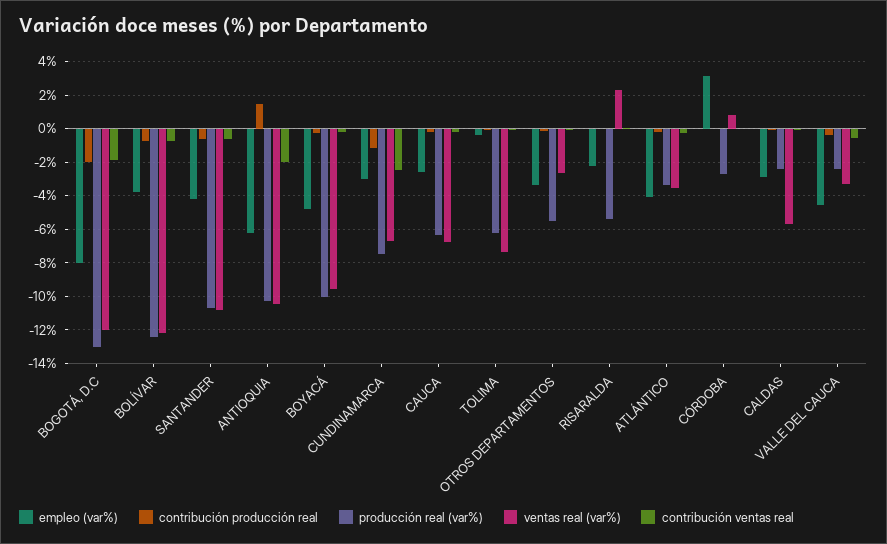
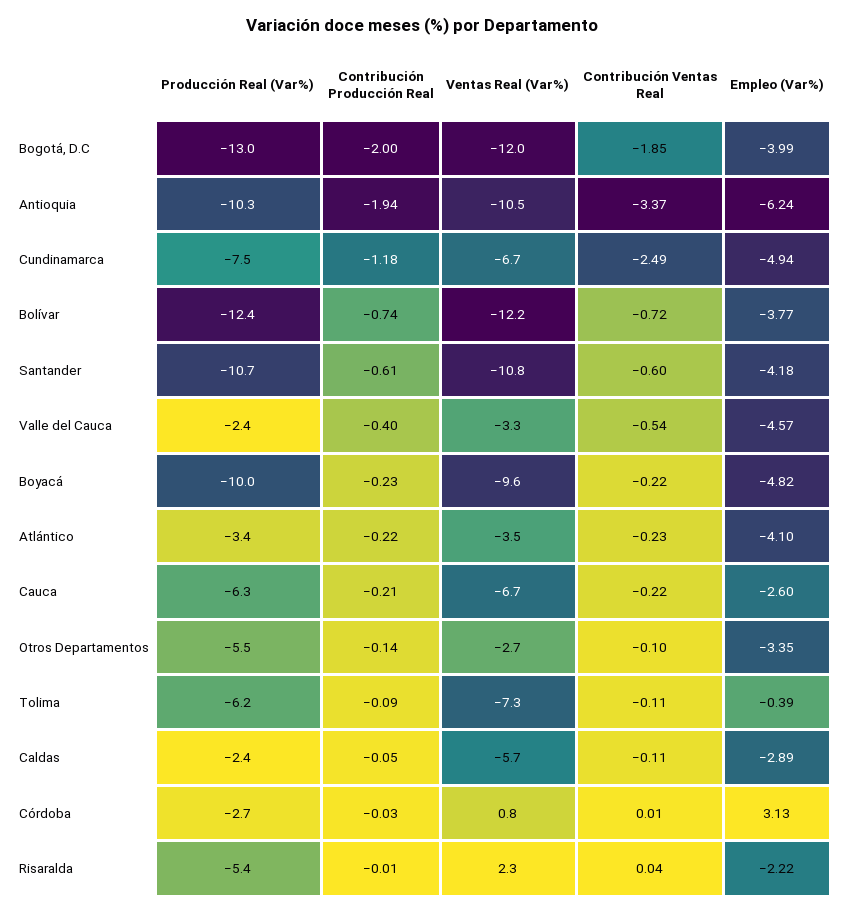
empleo (var%), BOGOTÁ, D.C: -8 -> -3.99
contribución producción real, ANTIOQUIA: 1.5 -> -1.94
contribución ventas real, ANTIOQUIA: -2 -> -3.37
empleo (var%), CUNDINAMARCA: -3 -> -4.94

